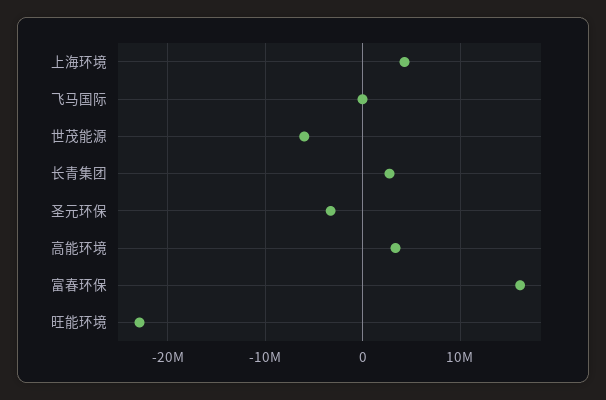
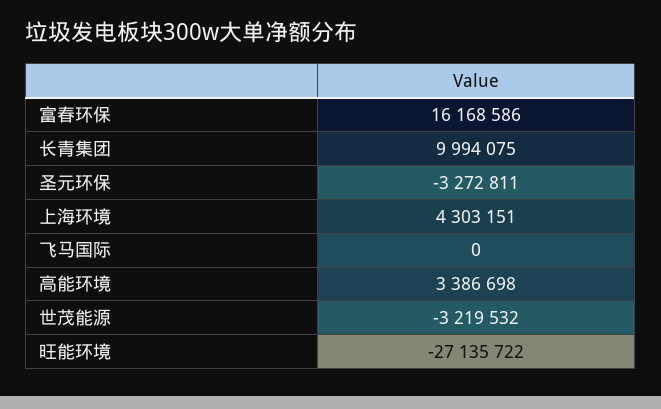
世茂能源: -6000000 -> -3219532
长青集团: 3000000 -> 9994075
旺能环境: -23000000 -> -27135722

